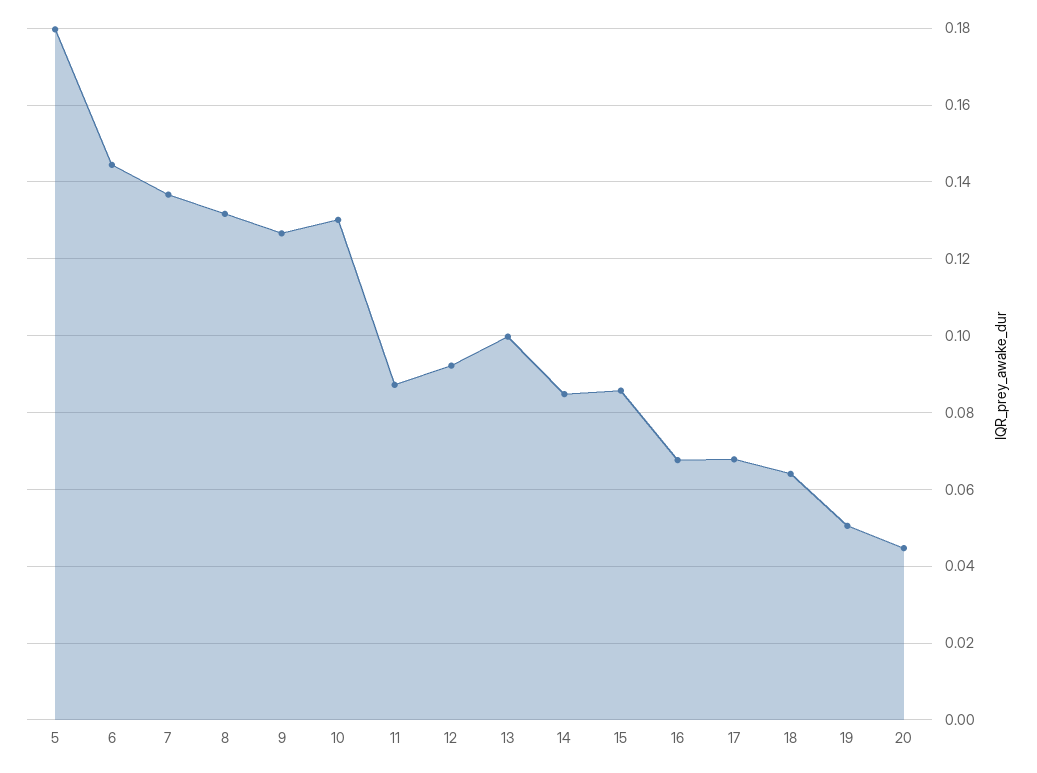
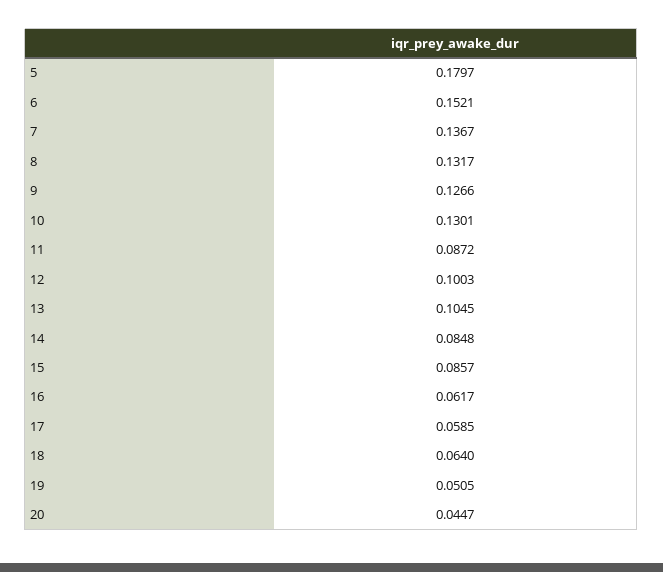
6: 0.144 -> 0.1521
12: 0.092 -> 0.1003
13: 0.1 -> 0.1045
16: 0.068 -> 0.0617
17: 0.068 -> 0.0585

